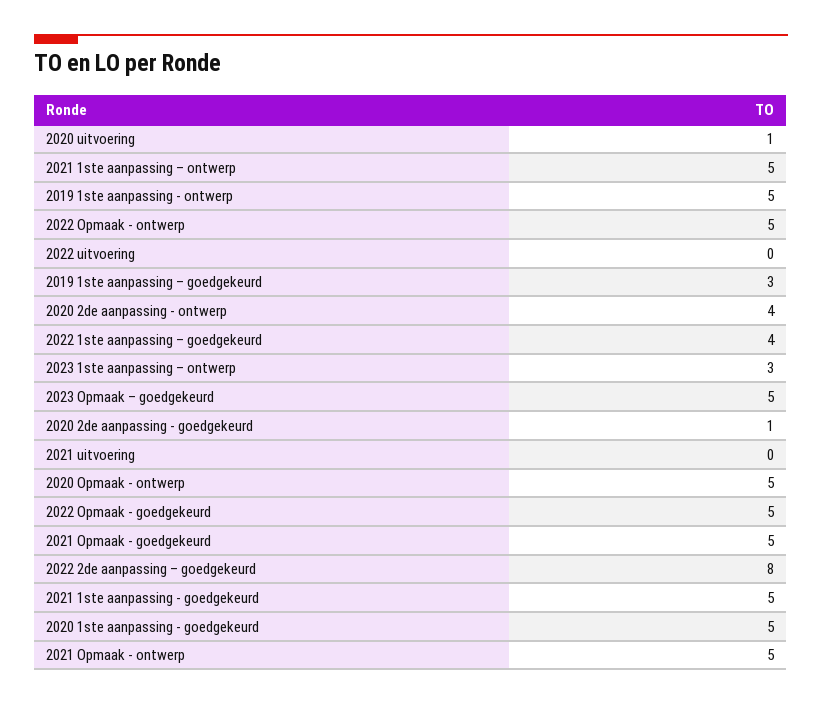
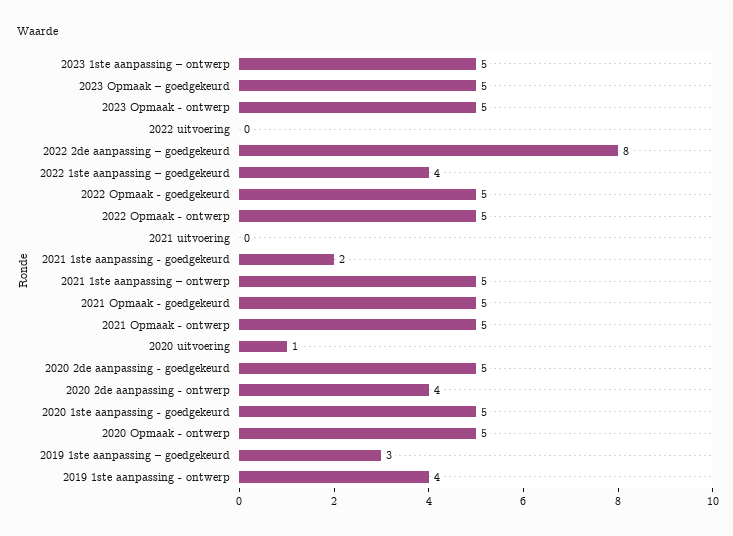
2019 1ste aanpassing - ontwerp: 5 -> 4
2023 1ste aanpassing – ontwerp: 3 -> 5
2020 2de aanpassing - goedgekeurd: 1 -> 5
2021 1ste aanpassing - goedgekeurd: 5 -> 2
2023 Opmaak - ontwerp: none -> 5

